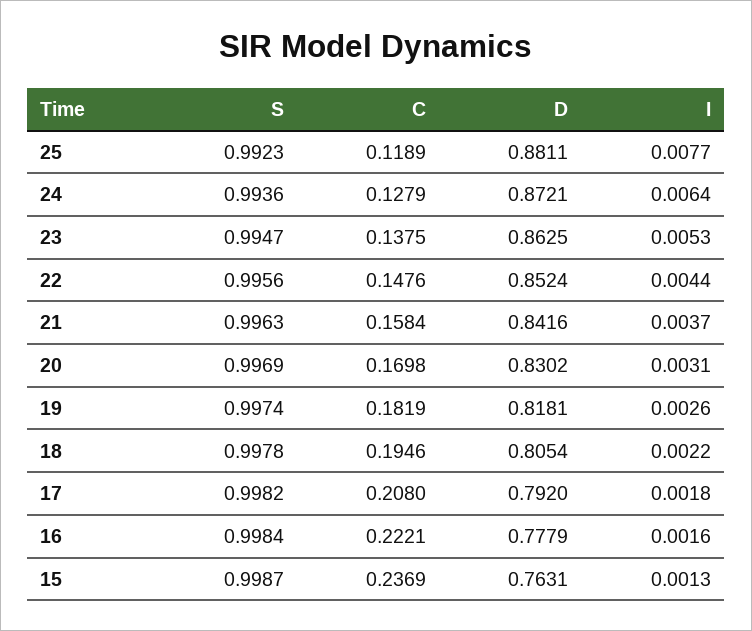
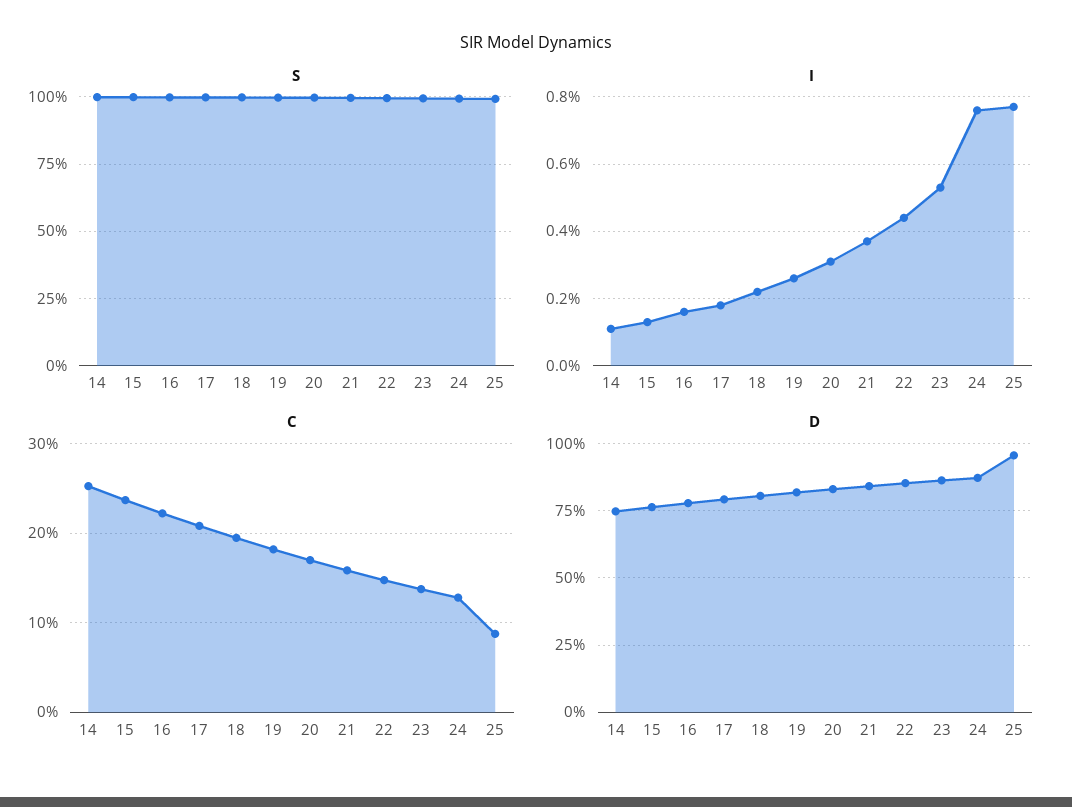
C, 25: 0.1189 -> 0.09
D, 25: 0.8811 -> 0.95
I, 24: 0.0064 -> 0.0075
S, 14: none -> 1
I, 14: none -> 0.001
C, 14: none -> 0.25
D, 14: none -> 0.75

